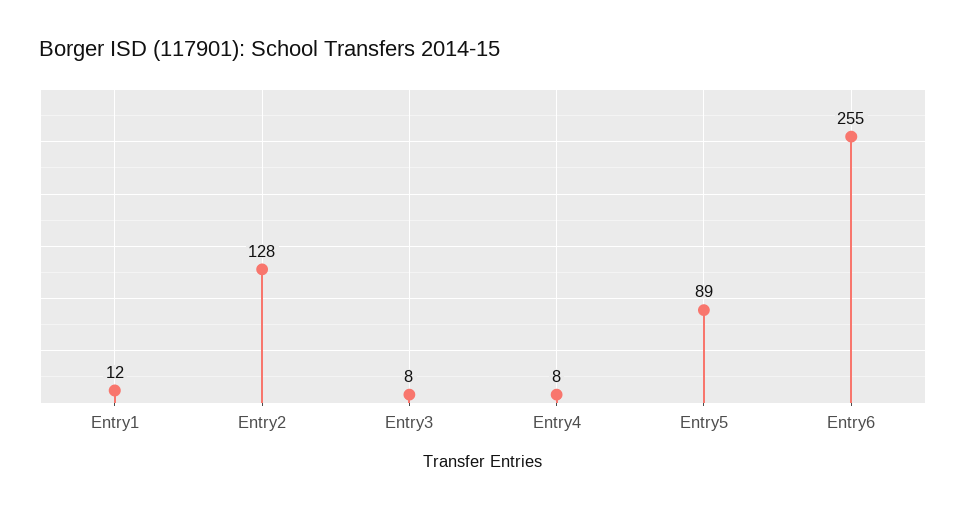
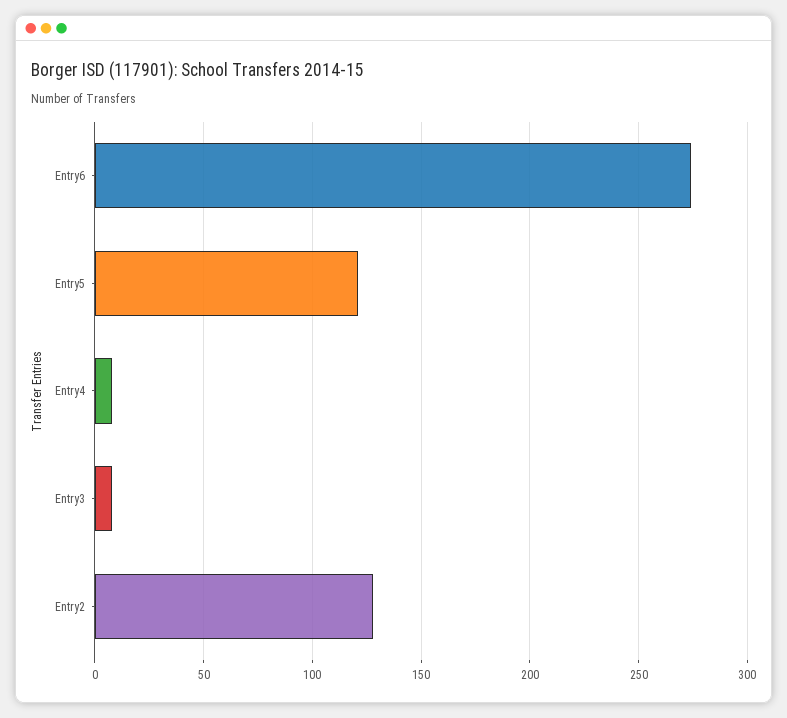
Entry1: 12 -> none
Entry5: 89 -> 120
Entry6: 255 -> 275

